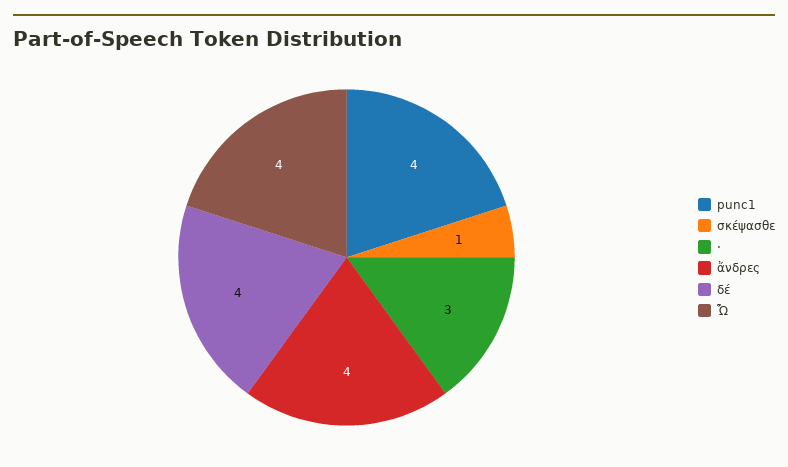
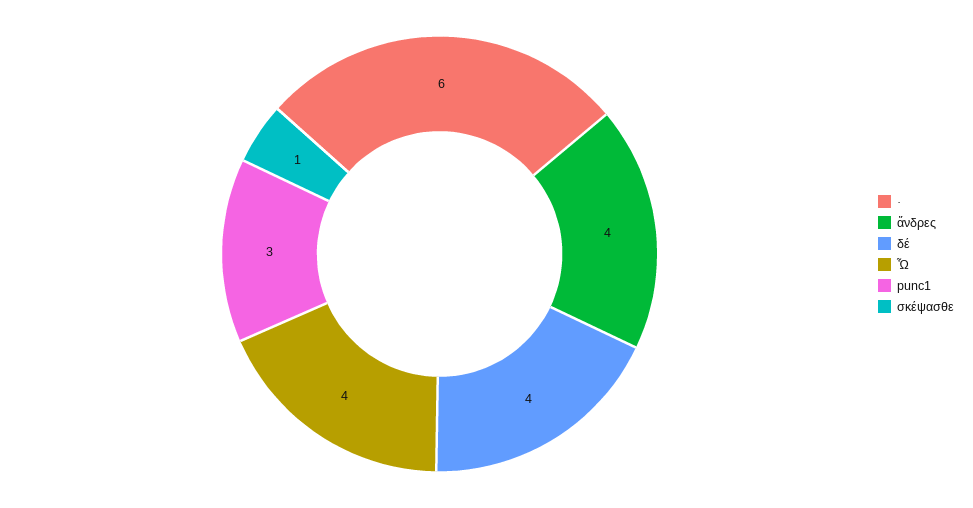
punc1: 4 -> 3
·: 3 -> 6

